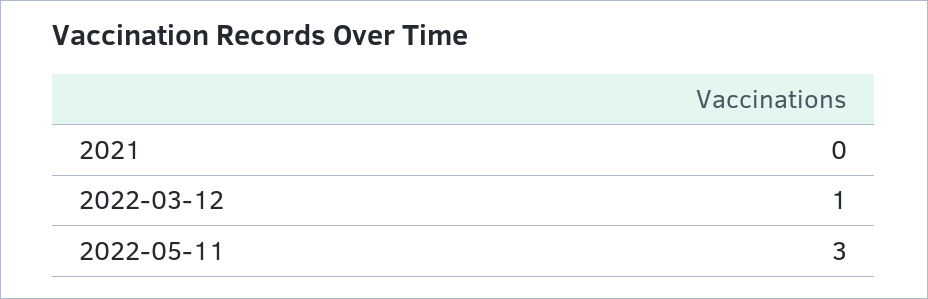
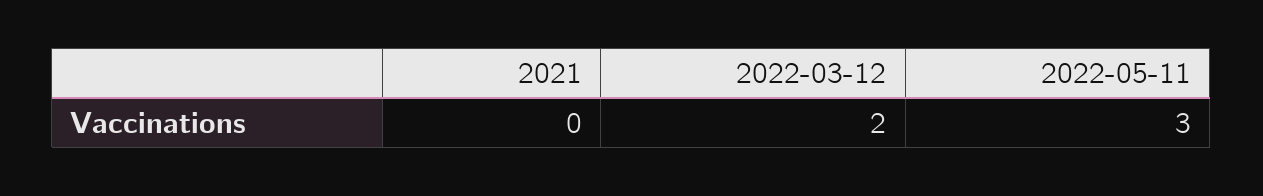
2022-03-12: 1 -> 2

